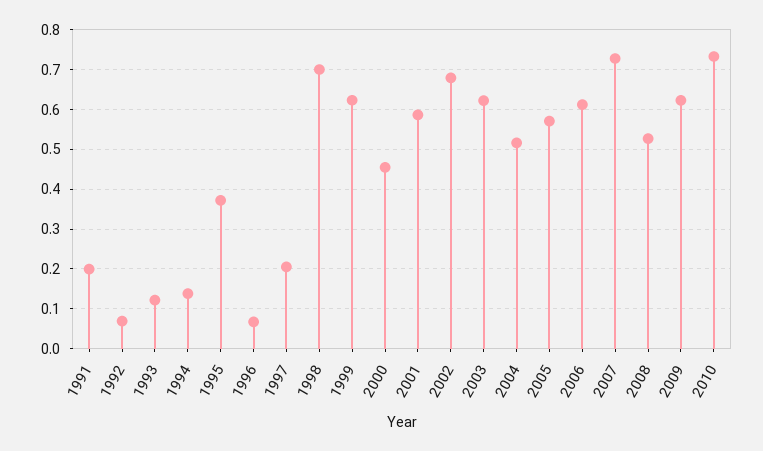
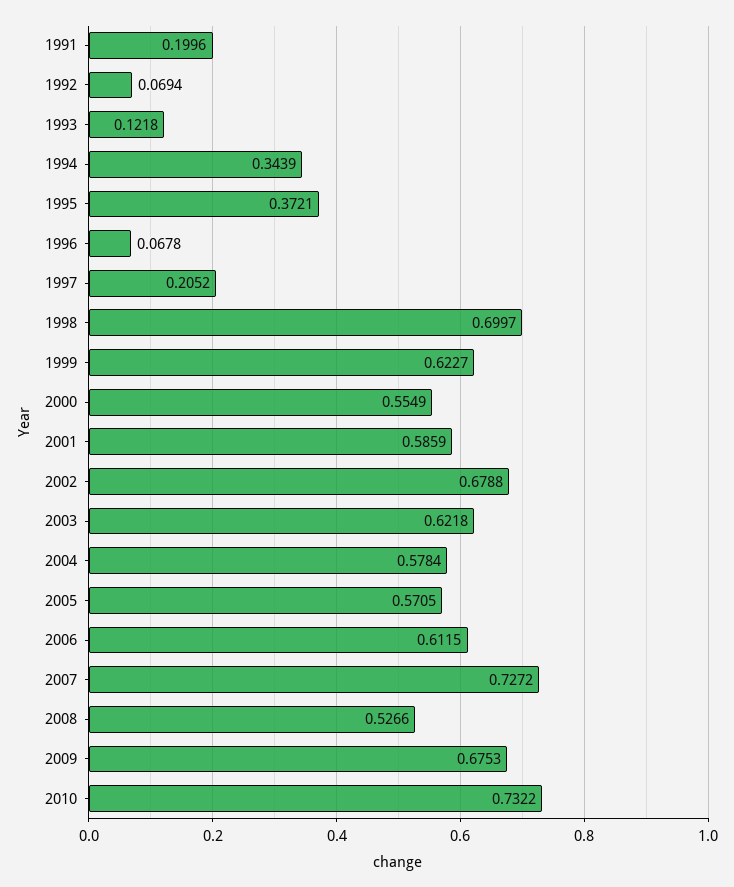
1994: 0.14 -> 0.3439
2000: 0.46 -> 0.5549
2004: 0.52 -> 0.5784
2009: 0.62 -> 0.6753

